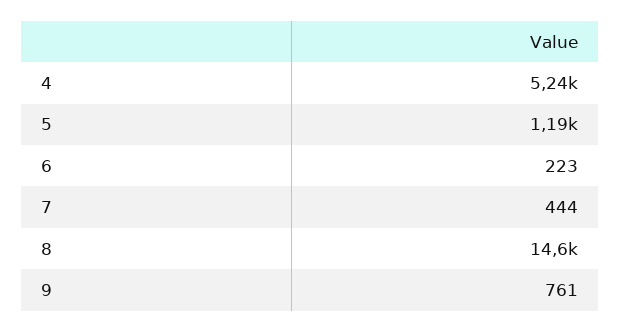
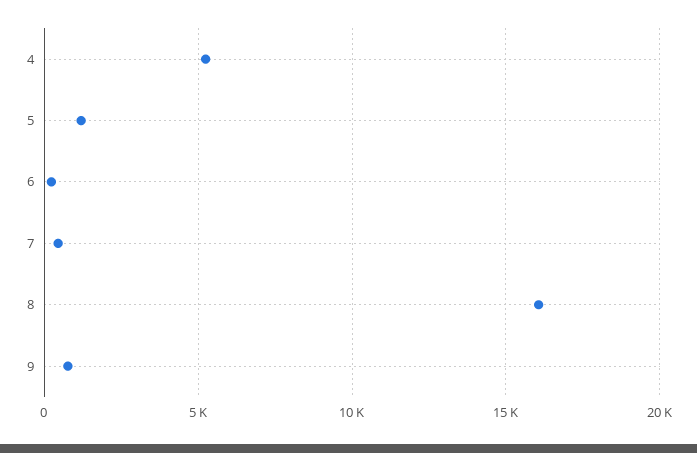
8: 14600 -> 16000

